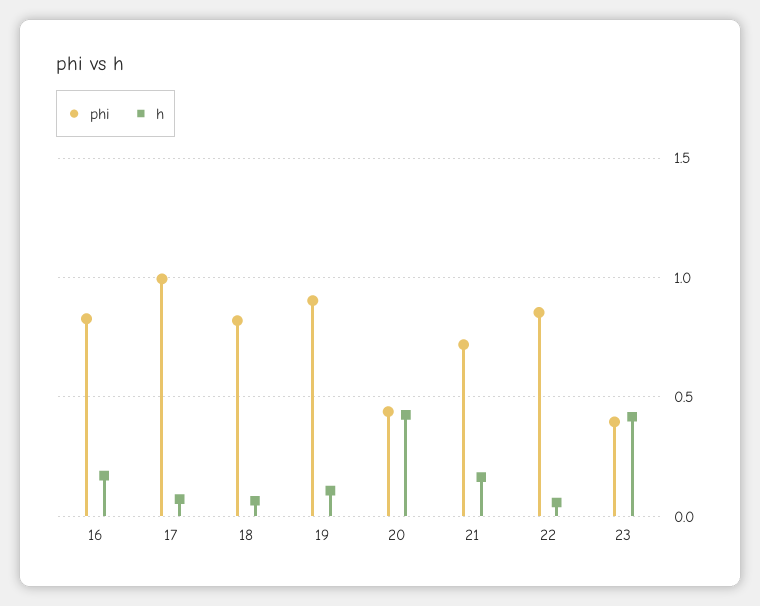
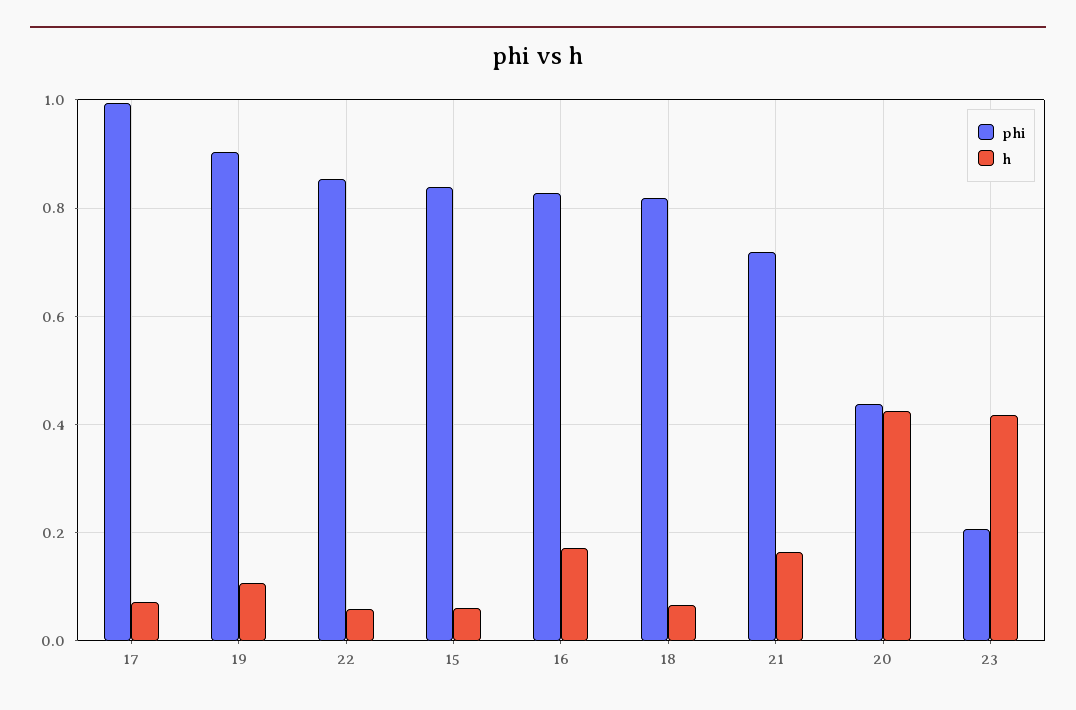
phi, 23: 0.4 -> 0.2
phi, 15: none -> 0.84
h, 15: none -> 0.06

